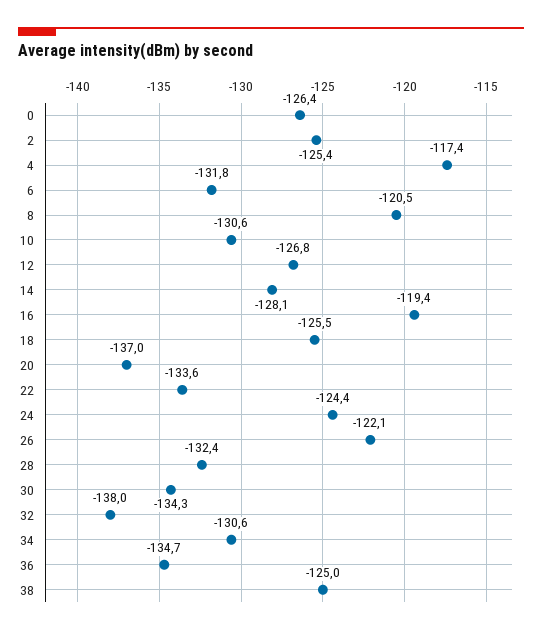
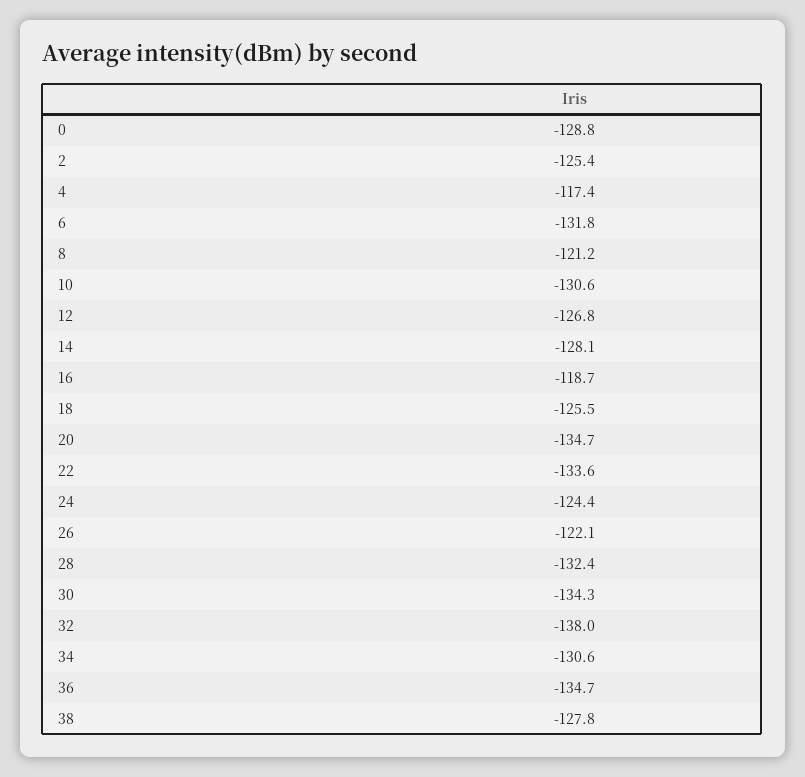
0: -126.4 -> -128.8
8: -120.5 -> -121.2
16: -119.4 -> -118.7
20: -137 -> -134.7
38: -125 -> -127.8

